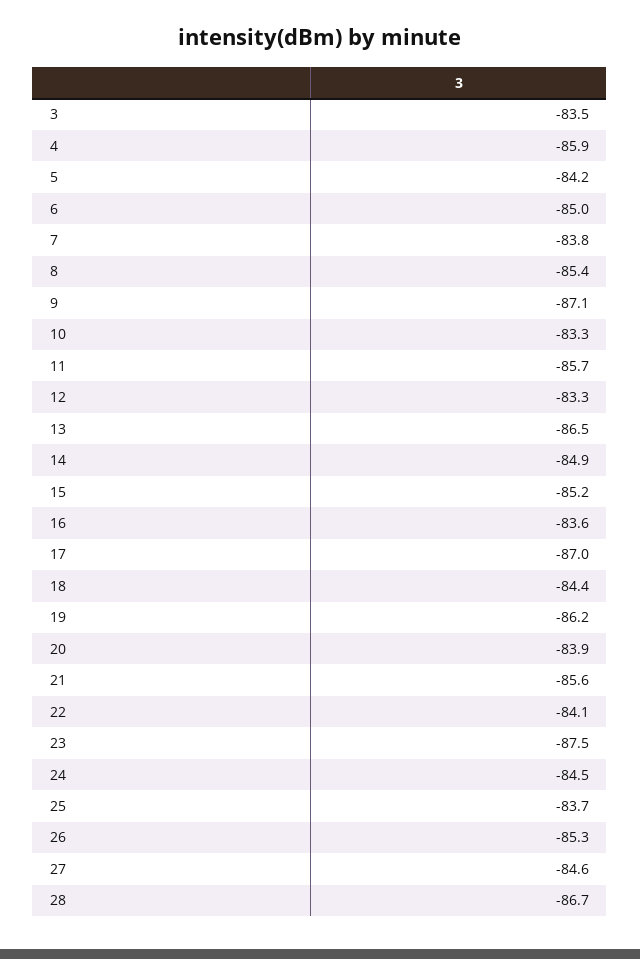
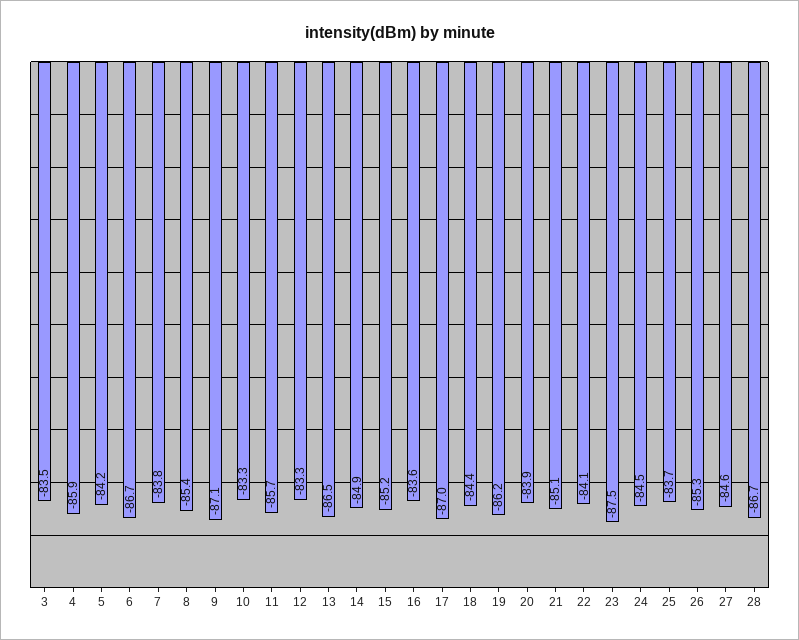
6: -85 -> -86.7
21: -85.6 -> -85.1

